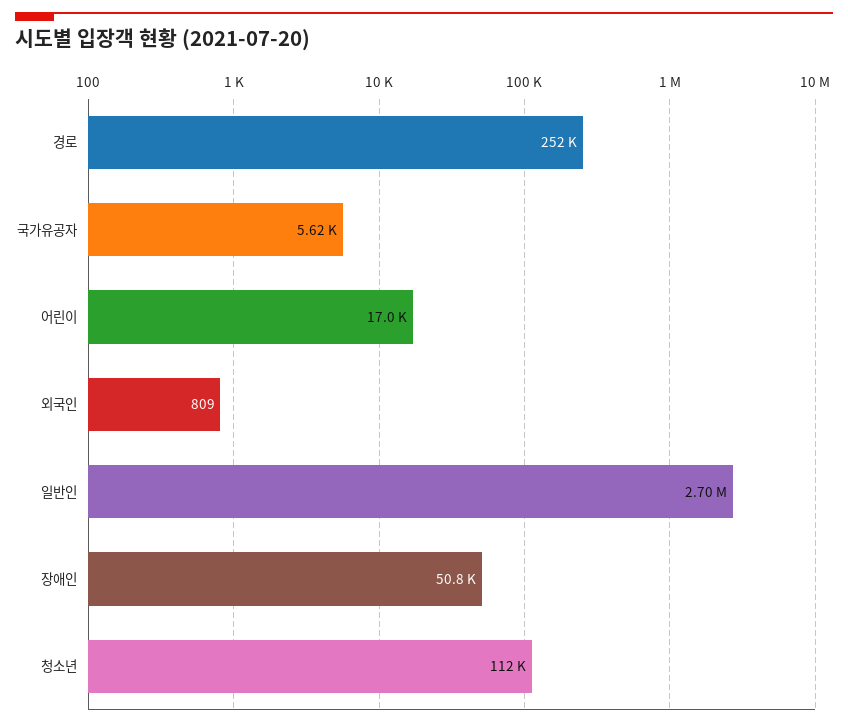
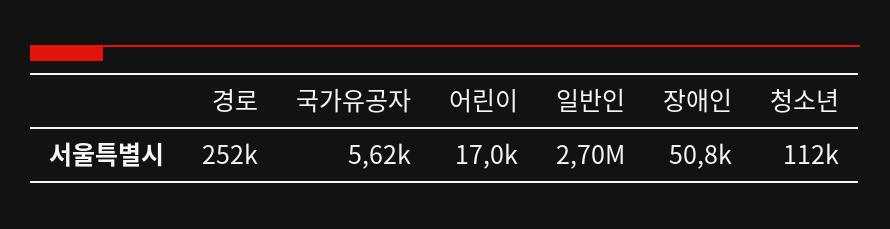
외국인: 809 -> none

